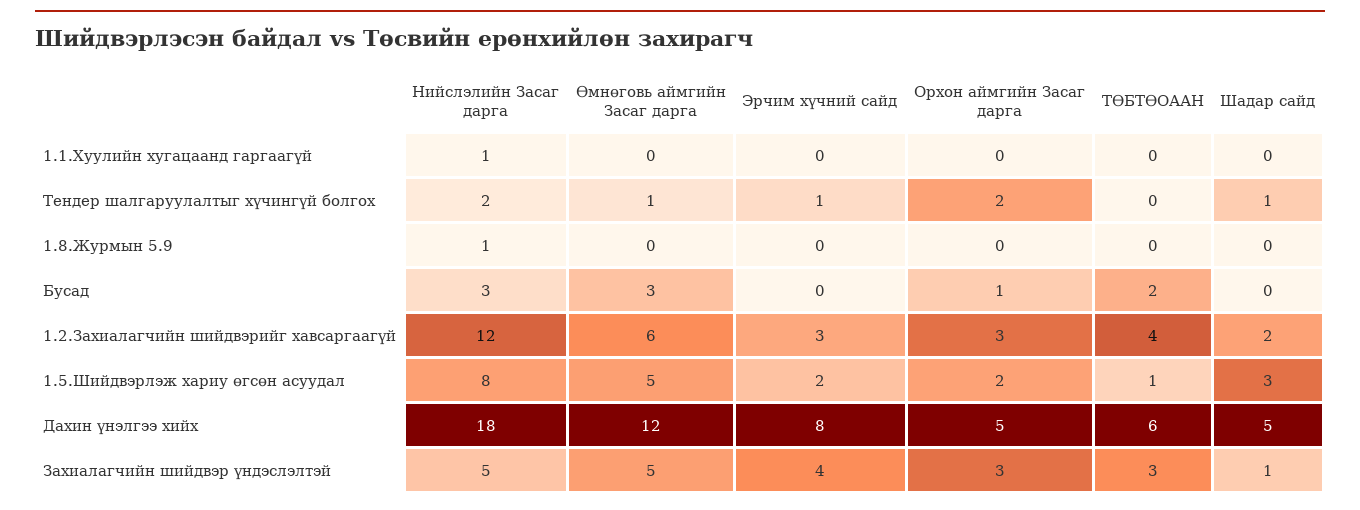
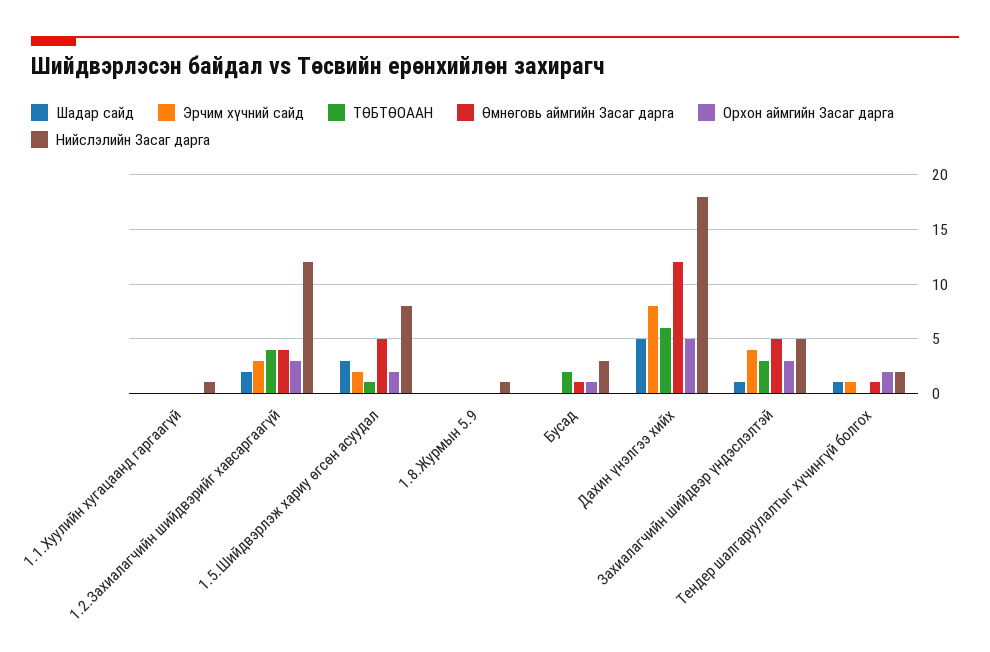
Өмнөговь аймгийн Засаг дарга, Бусад: 3 -> 1
Өмнөговь аймгийн Засаг дарга, 1.2.Захиалагчийн шийдвэрийг хавсаргаагүй: 6 -> 4

